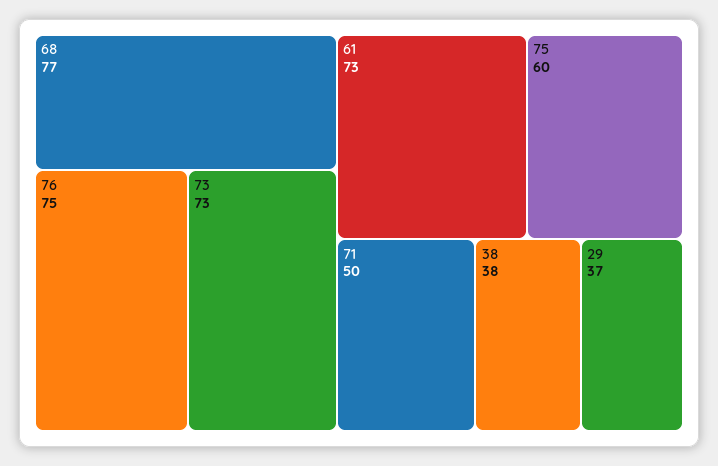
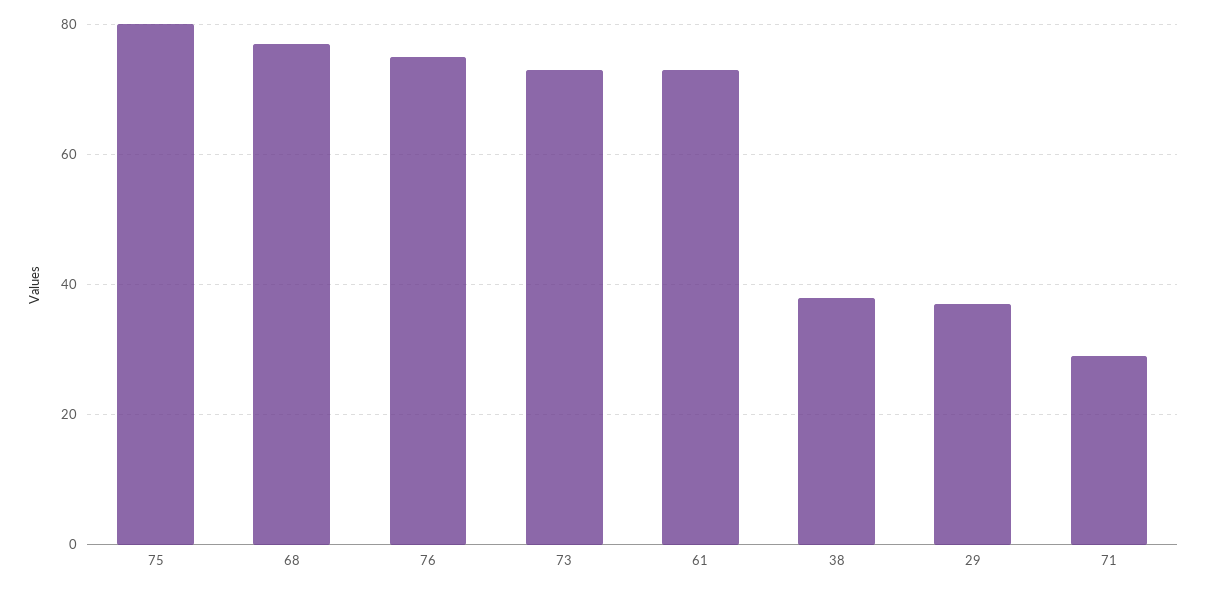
75: 60 -> 80
71: 50 -> 30

